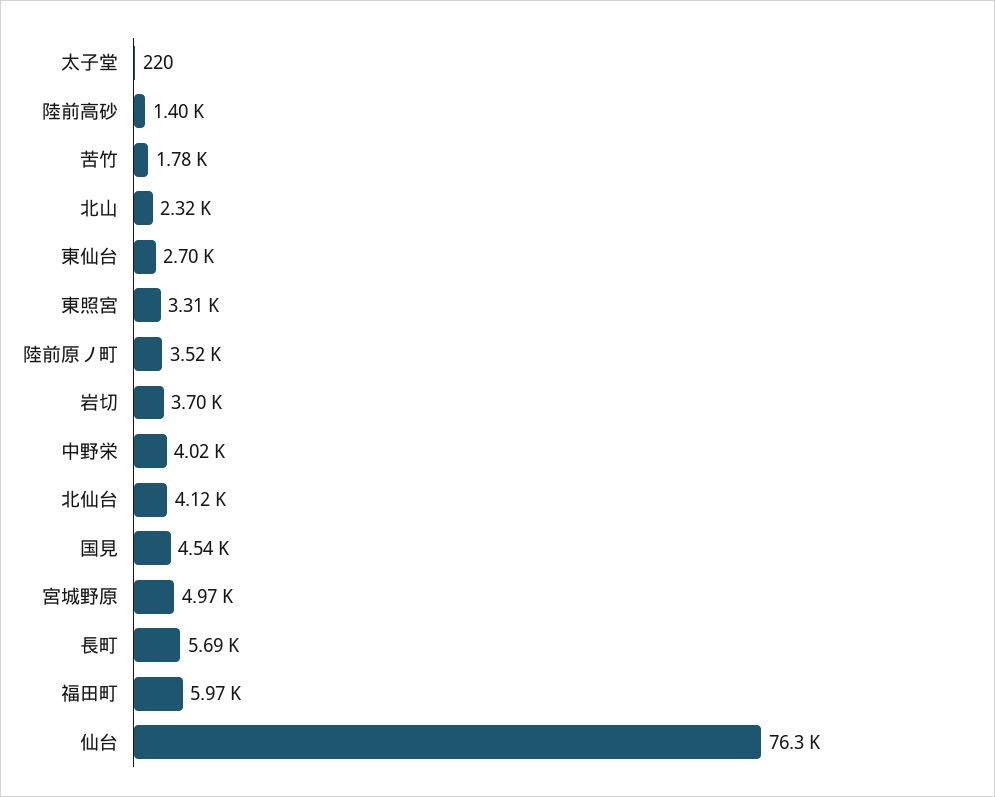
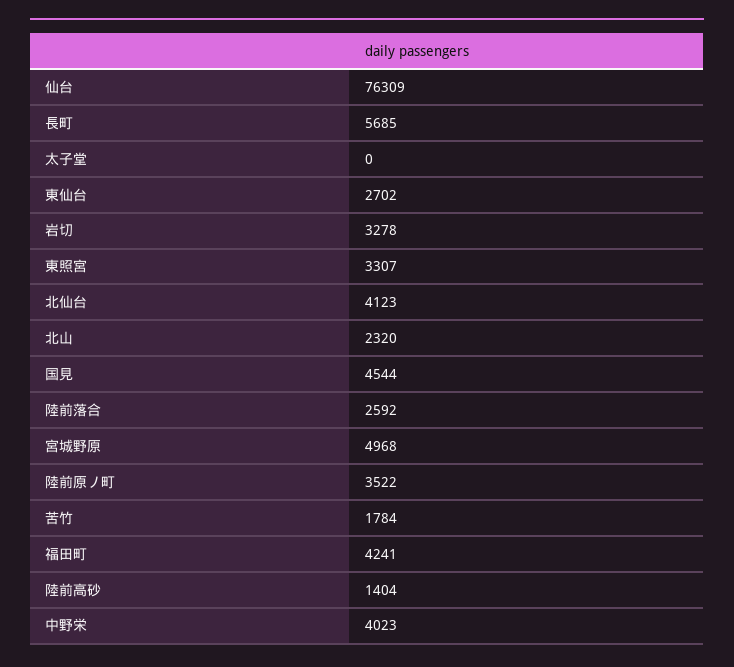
太子堂: 220 -> 0
岩切: 3700 -> 3278
福田町: 5970 -> 4241
陸前落合: none -> 2592

